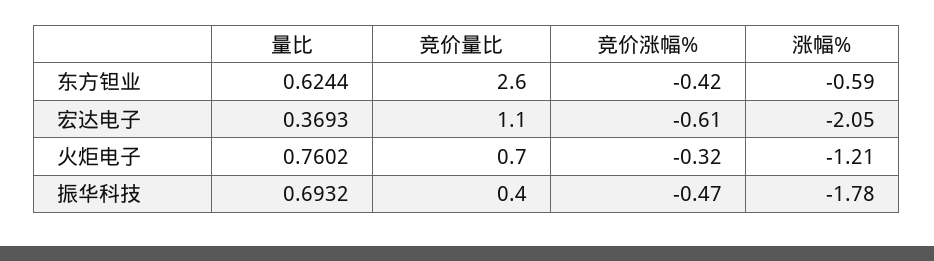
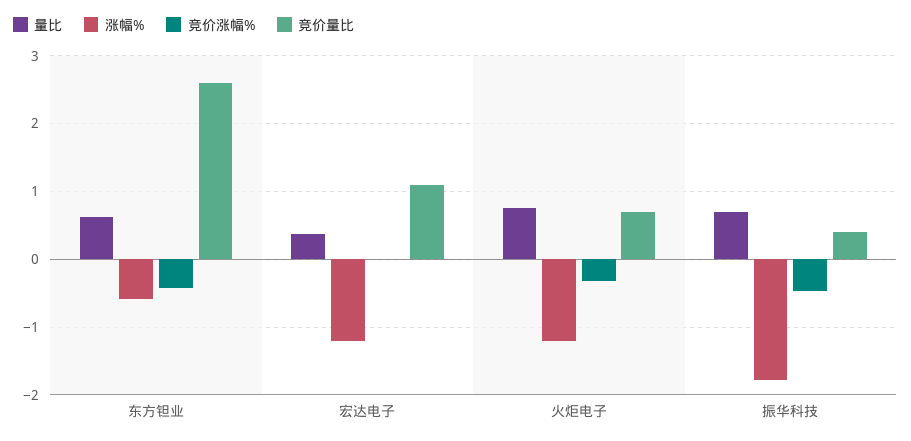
竞价涨幅%, 宏达电子: -0.61 -> 0
涨幅%, 宏达电子: -2.05 -> -1.2

